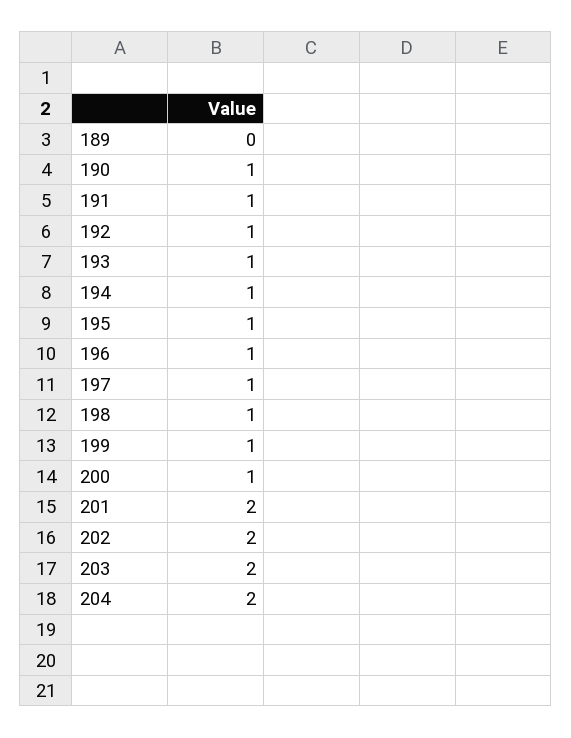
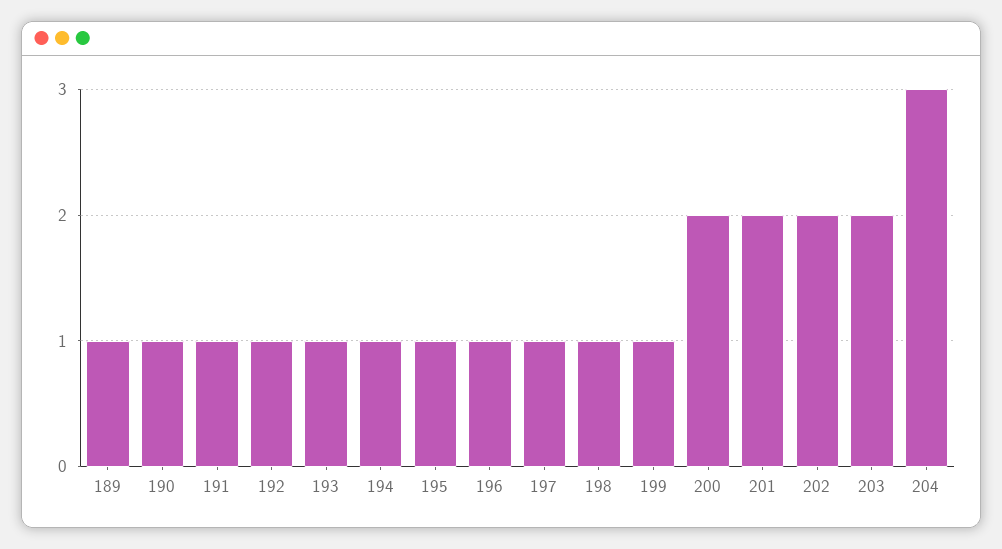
189: 0 -> 1
200: 1 -> 2
204: 2 -> 3

